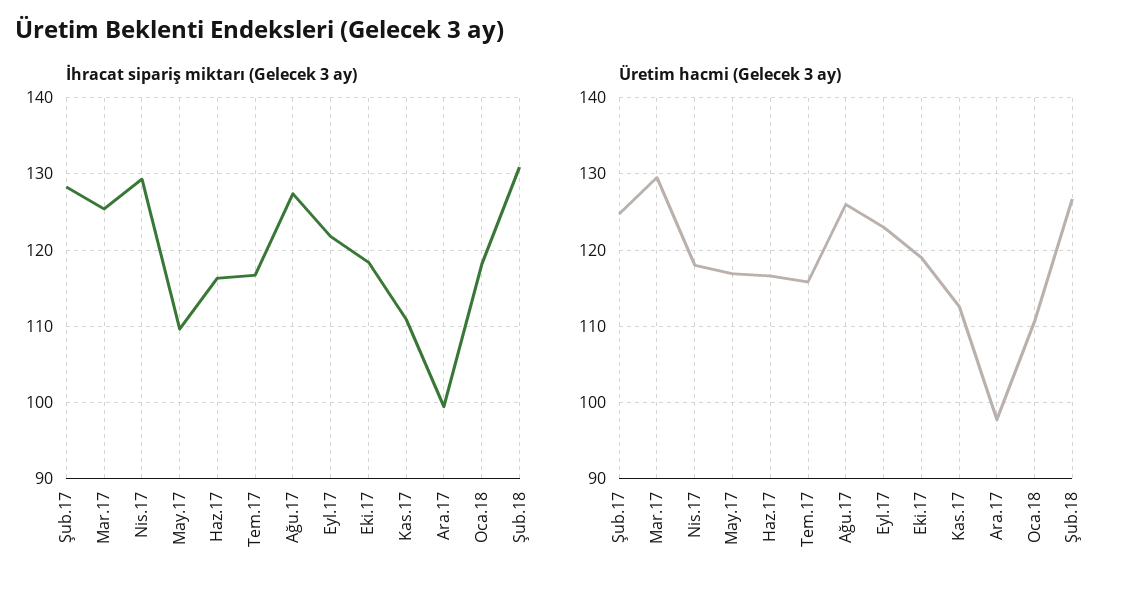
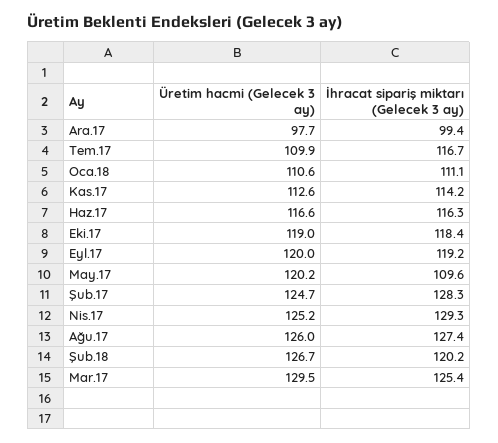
İhracat sipariş miktarı (Gelecek 3 ay), Eyl.17: 122 -> 119.2
İhracat sipariş miktarı (Gelecek 3 ay), Kas.17: 111 -> 114.2
İhracat sipariş miktarı (Gelecek 3 ay), Oca.18: 118 -> 111.1
İhracat sipariş miktarı (Gelecek 3 ay), Şub.18: 131 -> 120.2
Üretim hacmi (Gelecek 3 ay), Nis.17: 118 -> 125.2
Üretim hacmi (Gelecek 3 ay), May.17: 117 -> 120.2
Üretim hacmi (Gelecek 3 ay), Tem.17: 116 -> 109.9
Üretim hacmi (Gelecek 3 ay), Eyl.17: 123 -> 120

